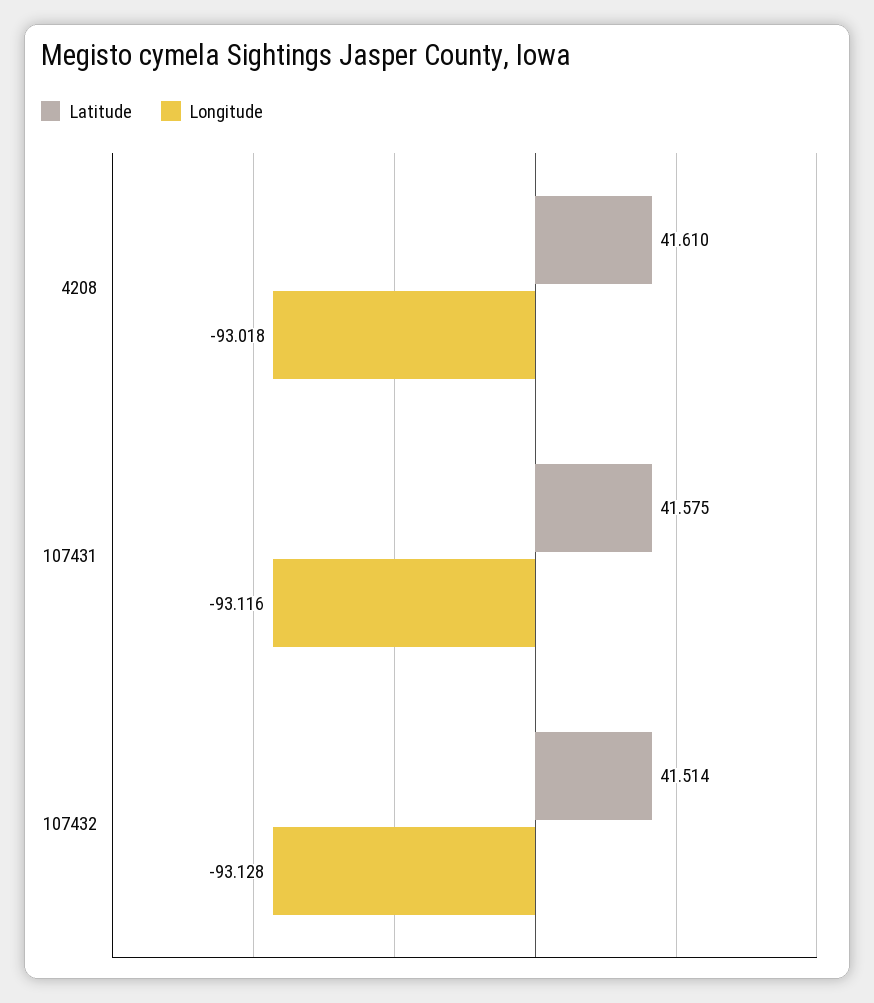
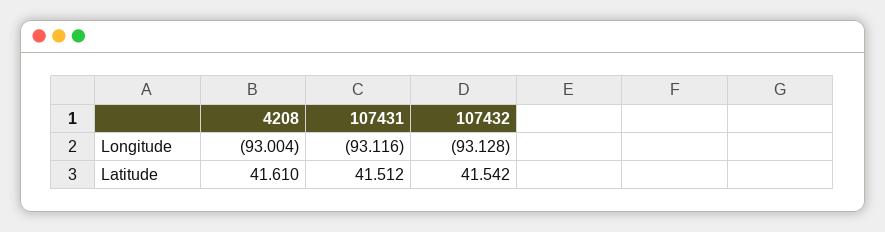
Longitude, 4208: -93.018 -> -93.004
Latitude, 107431: 41.575 -> 41.512
Latitude, 107432: 41.514 -> 41.542

